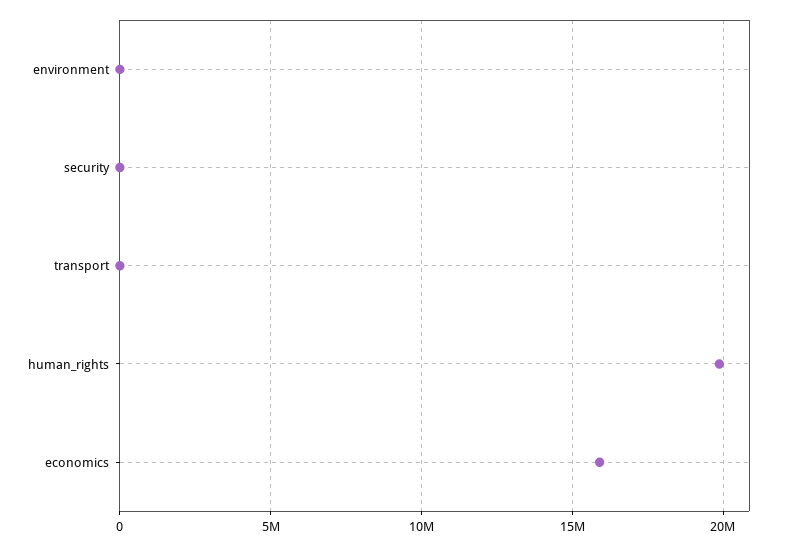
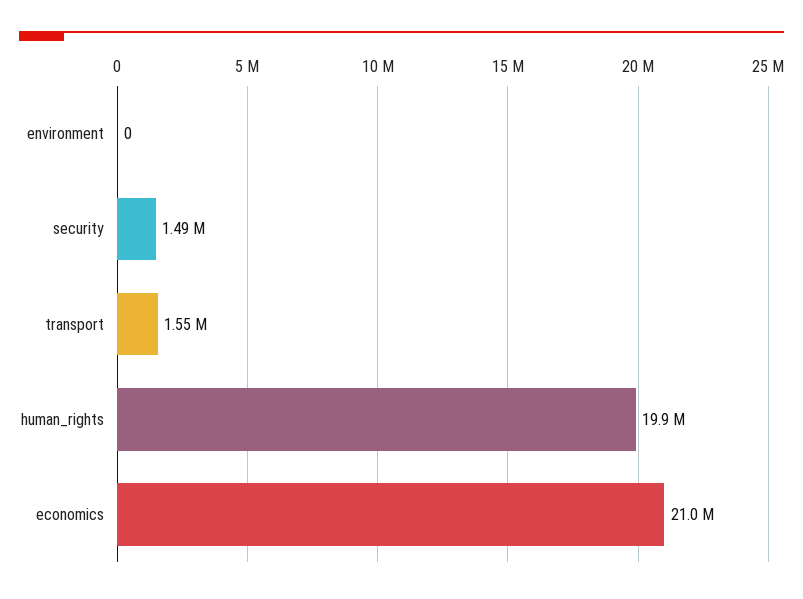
security: 0 -> 1490000
transport: 0 -> 1550000
economics: 16000000 -> 21000000

